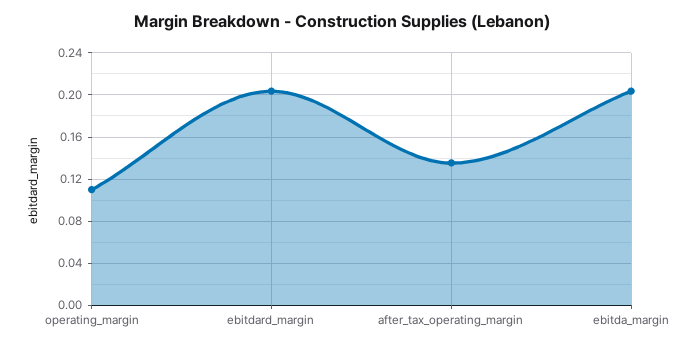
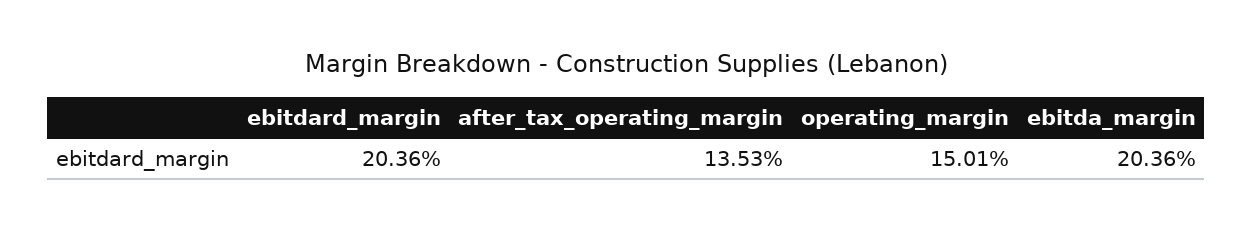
operating_margin: 0.11 -> 0.1501

